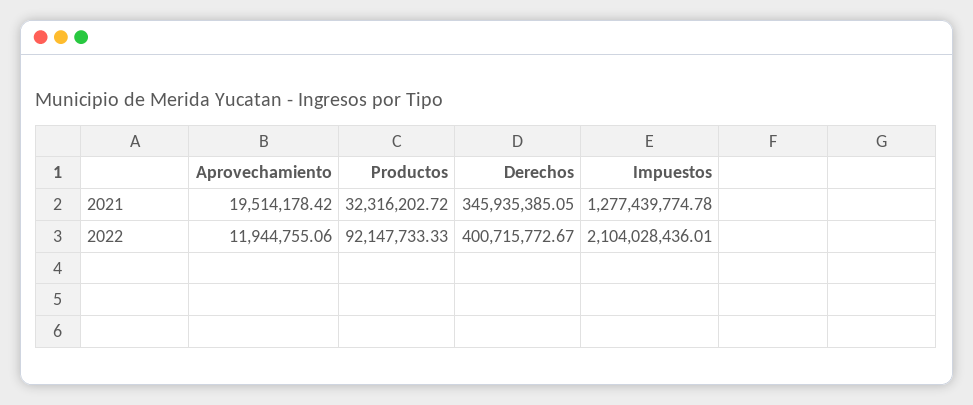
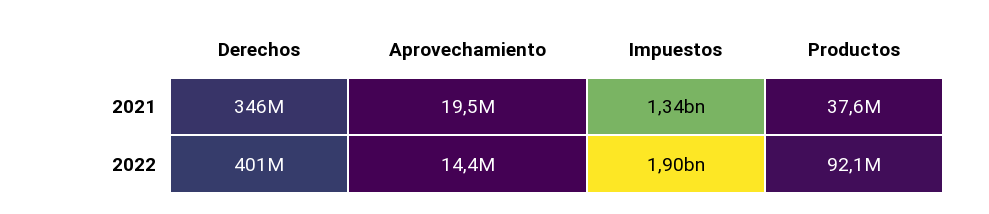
Productos, 2021: 32316202.72 -> 37600000
Impuestos, 2021: 1277439774.78 -> 1340000000
Aprovechamiento, 2022: 11944755.06 -> 14400000
Impuestos, 2022: 2104028436.01 -> 1900000000

